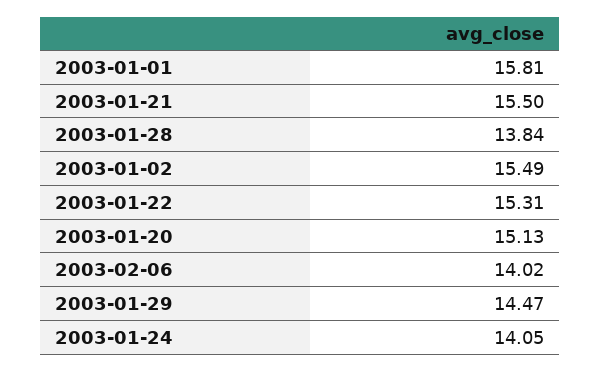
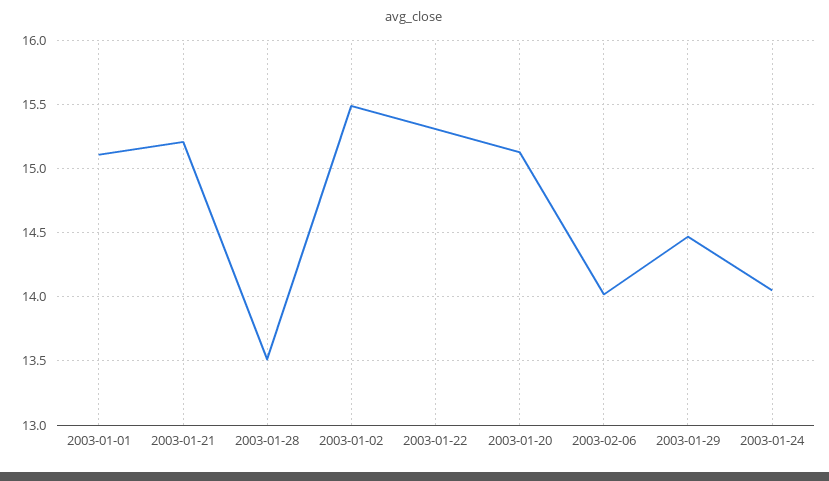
2003-01-01: 15.81 -> 15.1
2003-01-21: 15.5 -> 15.2
2003-01-28: 13.84 -> 13.5

